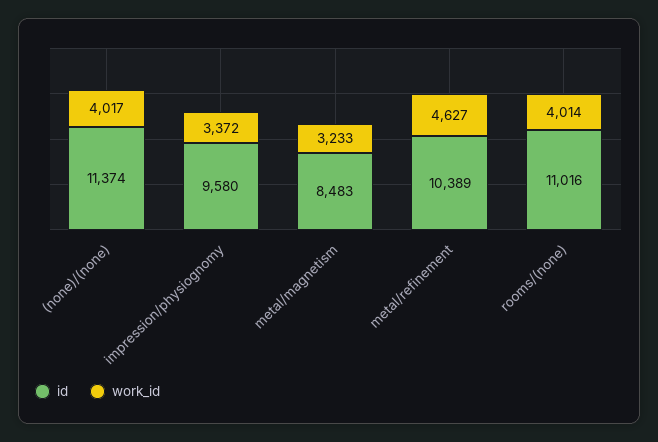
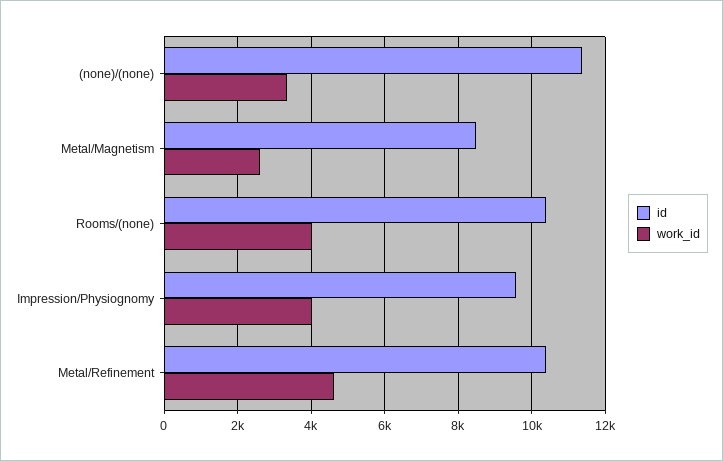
work_id, (none)/(none): 4017 -> 3400
work_id, impression/physiognomy: 3372 -> 4000
work_id, metal/magnetism: 3233 -> 2600
id, rooms/(none): 11016 -> 10400

